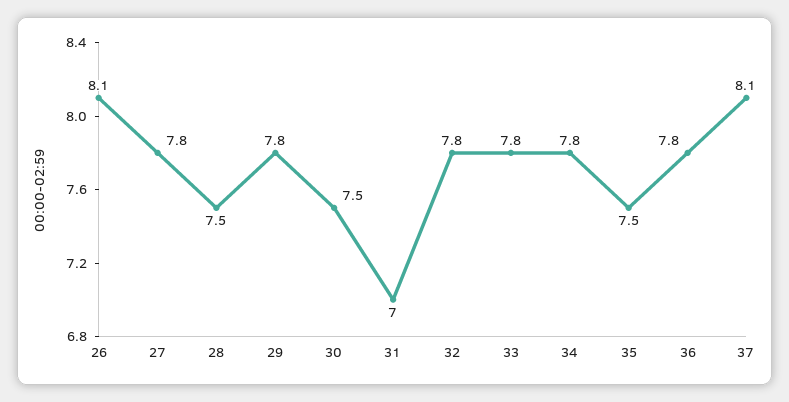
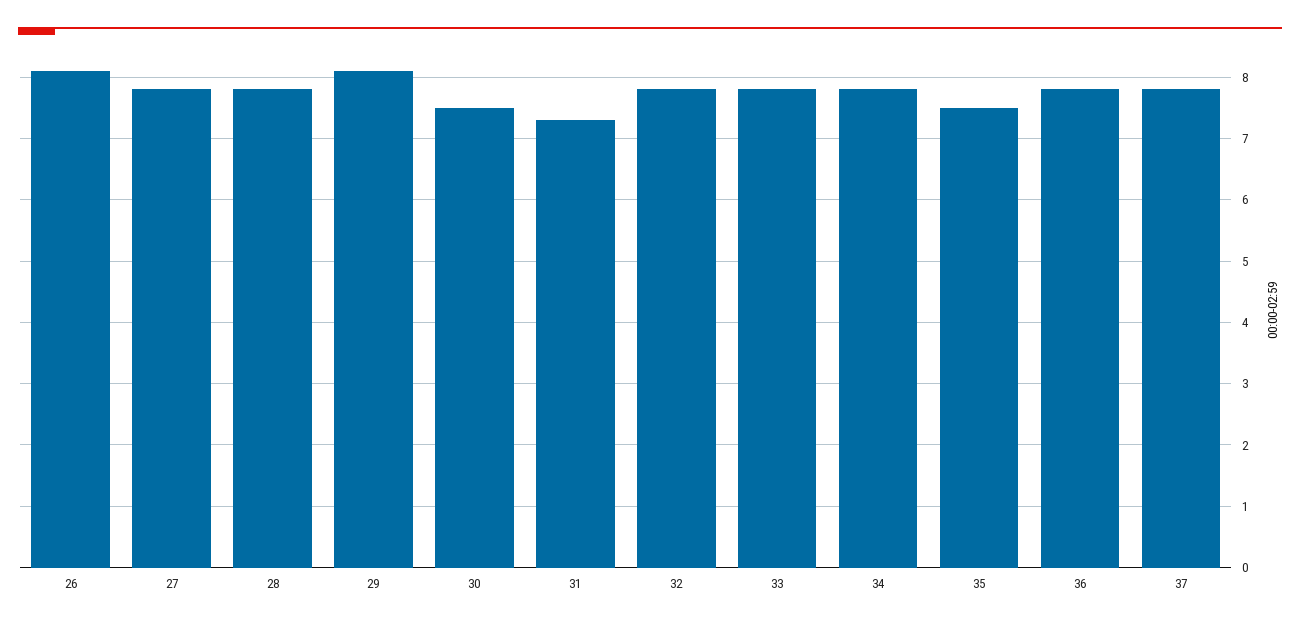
28: 7.5 -> 7.8
29: 7.8 -> 8.1
31: 7 -> 7.3
37: 8.1 -> 7.8

